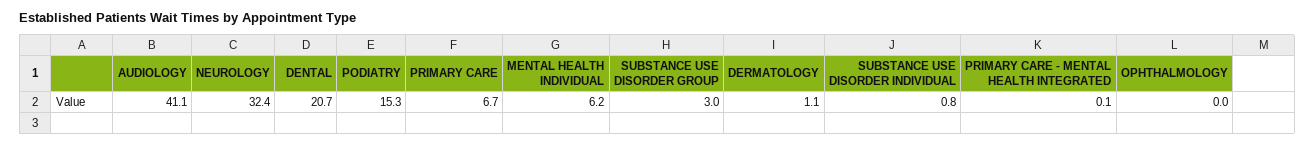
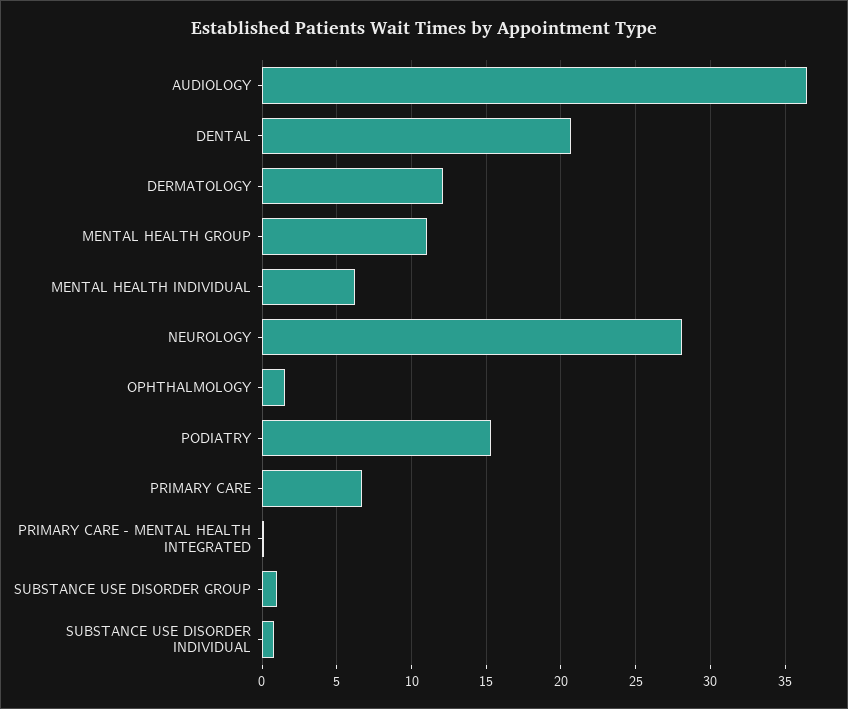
AUDIOLOGY: 41.1 -> 36.5
NEUROLOGY: 32.4 -> 28
SUBSTANCE USE DISORDER GROUP: 3 -> 1
DERMATOLOGY: 1.1 -> 12
OPHTHALMOLOGY: 0 -> 1.5
MENTAL HEALTH GROUP: none -> 11

